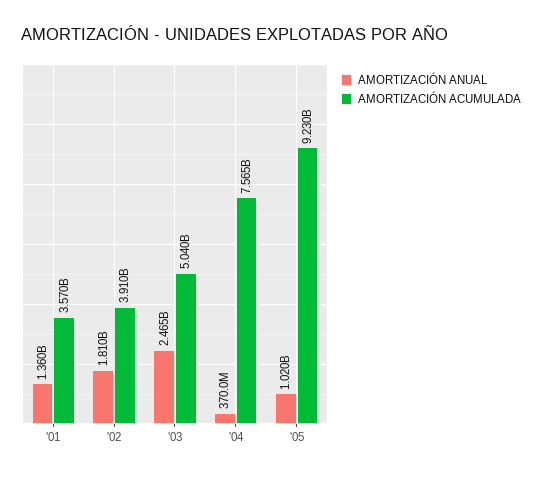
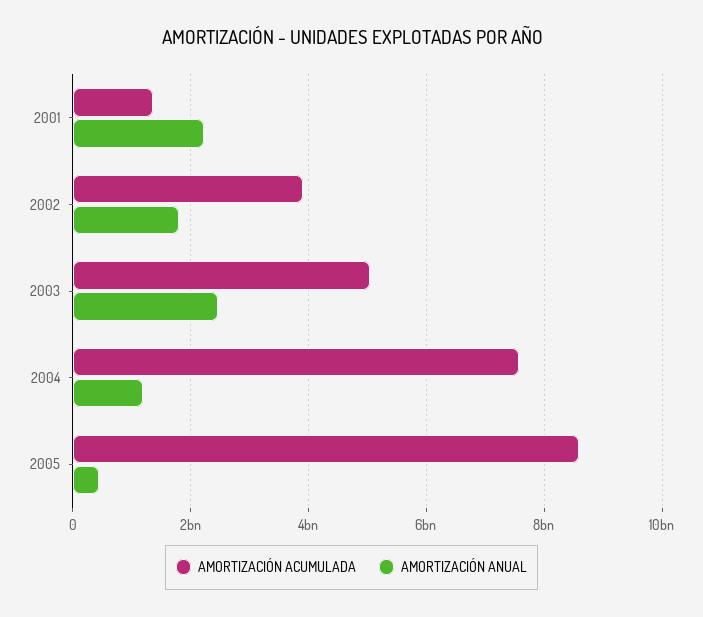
AMORTIZACIÓN ANUAL, '01: 1360000000 -> 2200000000
AMORTIZACIÓN ACUMULADA, '01: 3570000000 -> 1400000000
AMORTIZACIÓN ANUAL, '04: 370000000 -> 1200000000
AMORTIZACIÓN ANUAL, '05: 1020000000 -> 400000000
AMORTIZACIÓN ACUMULADA, '05: 9230000000 -> 8600000000

